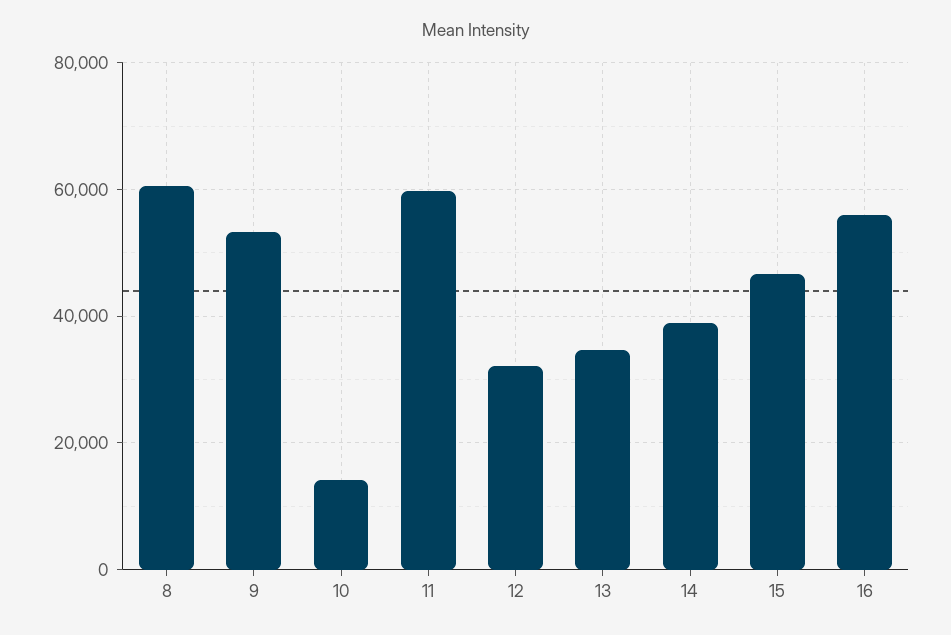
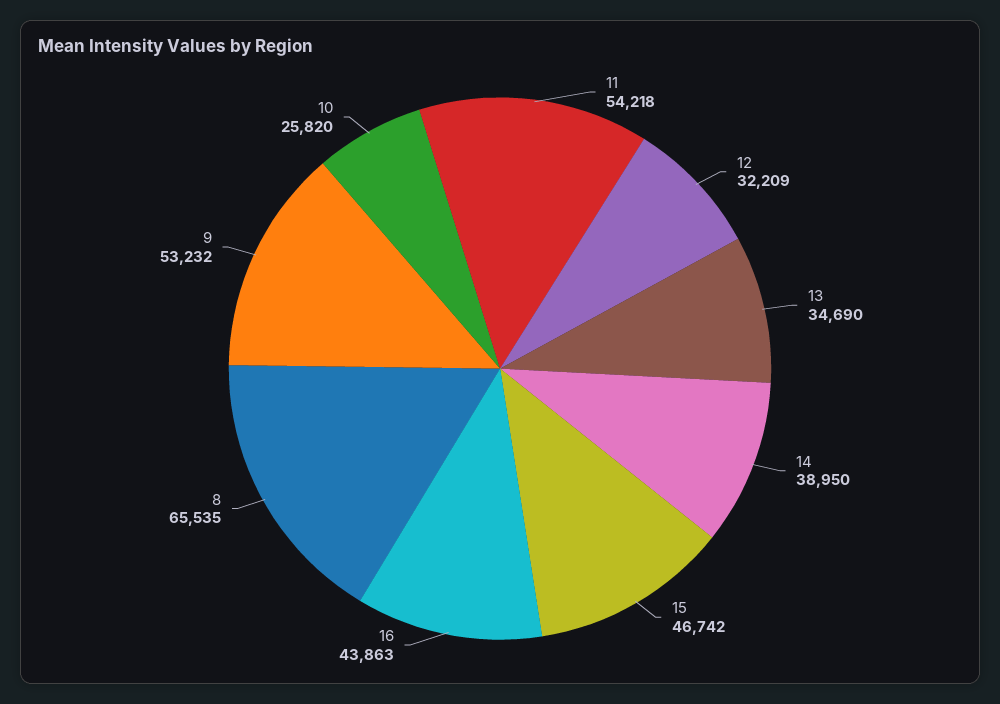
8: 60000 -> 65535
10: 14000 -> 25820
11: 60000 -> 54218
16: 56000 -> 43863

